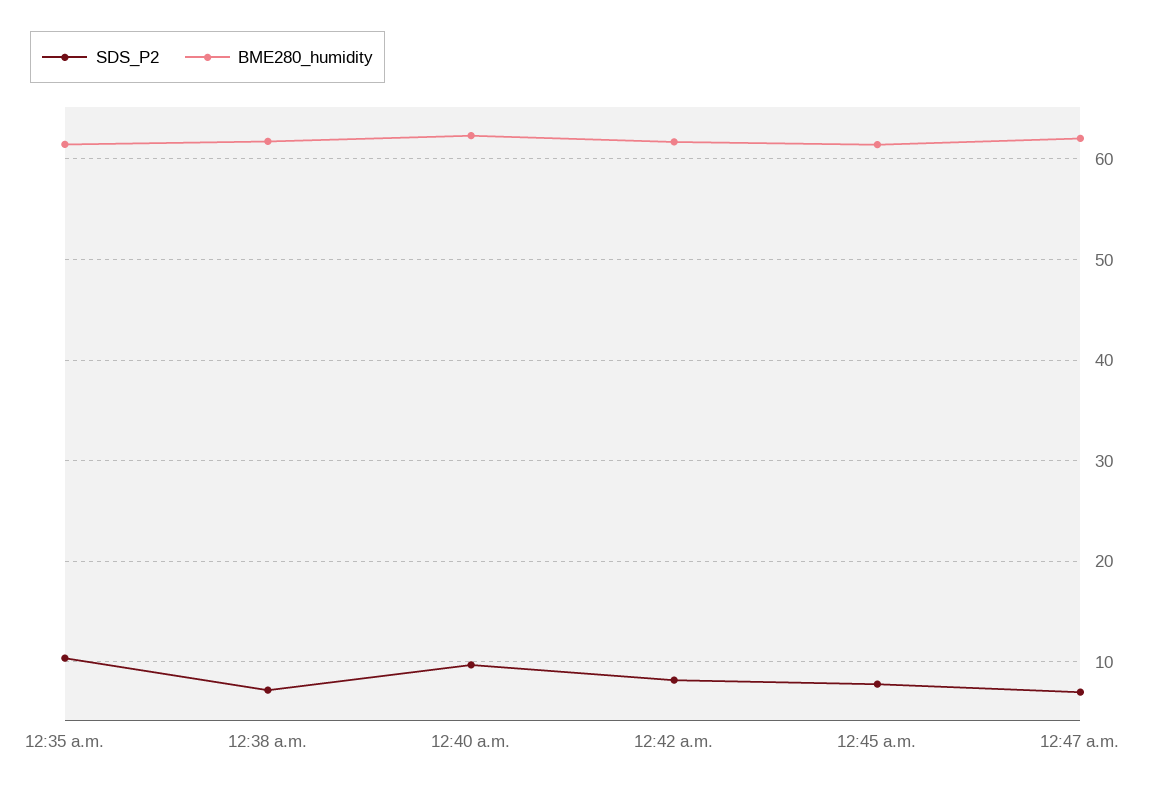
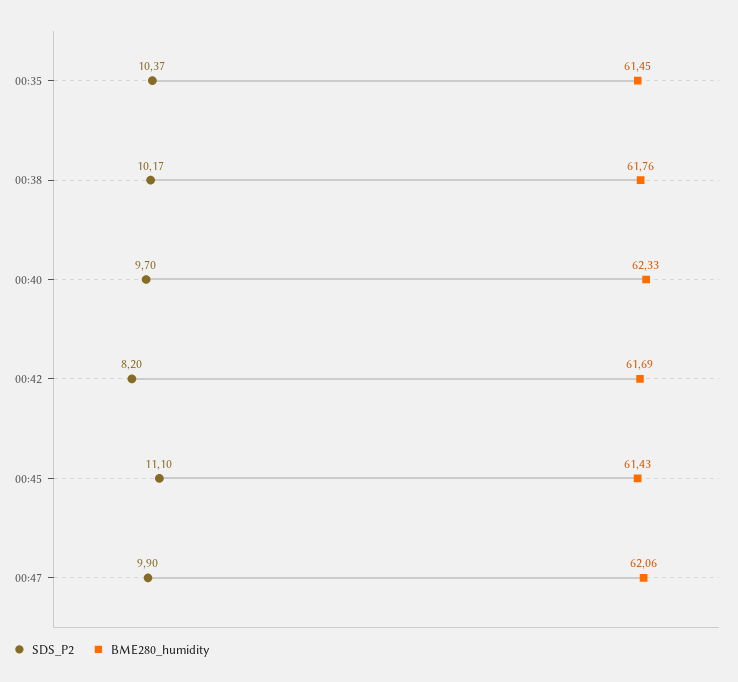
SDS_P2, 12:38 a.m.: 7 -> 10.17
SDS_P2, 12:45 a.m.: 8 -> 11.1
SDS_P2, 12:47 a.m.: 7 -> 9.9

